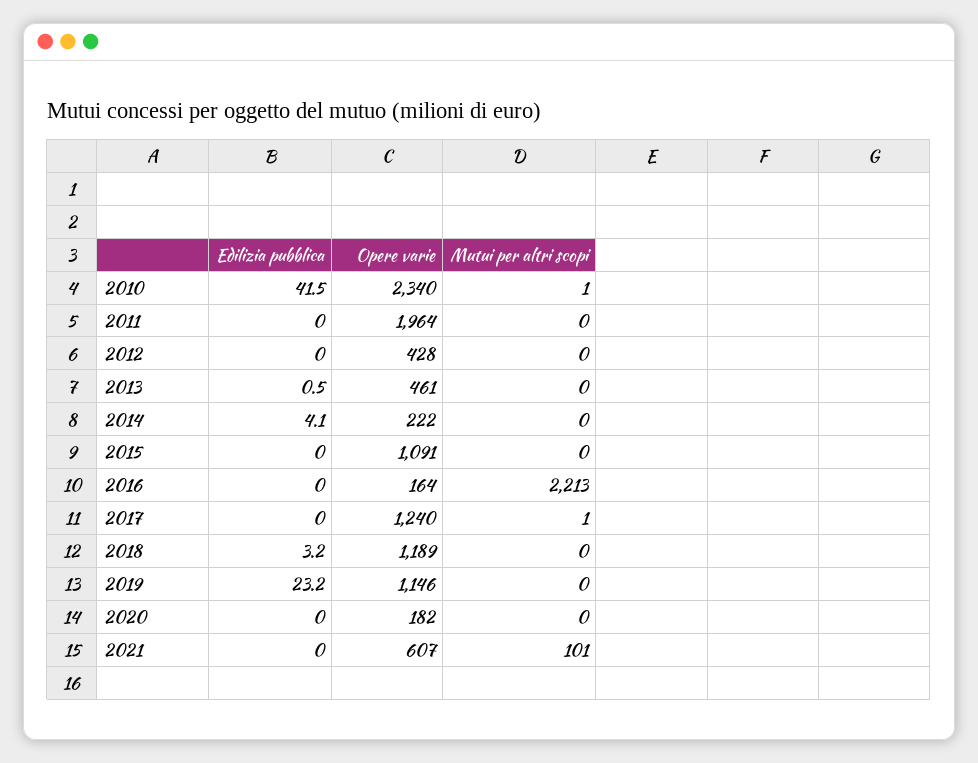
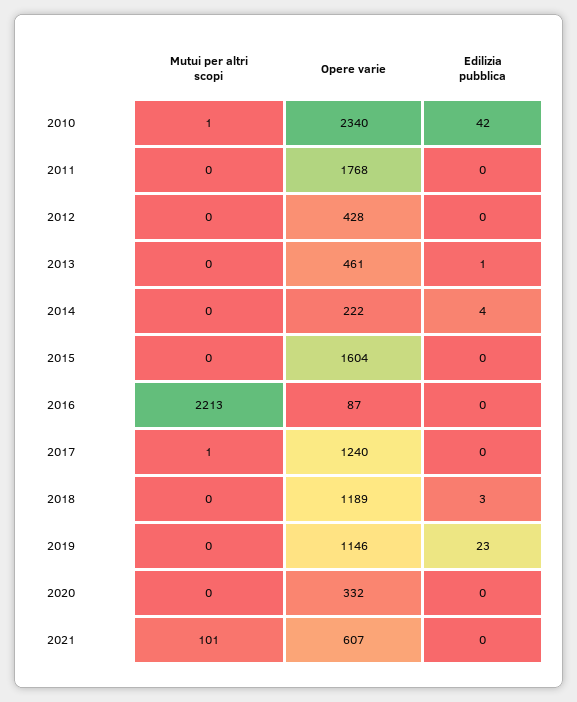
Opere varie, 2011: 1964 -> 1768
Opere varie, 2015: 1091 -> 1604
Opere varie, 2016: 164 -> 87
Opere varie, 2020: 182 -> 332

